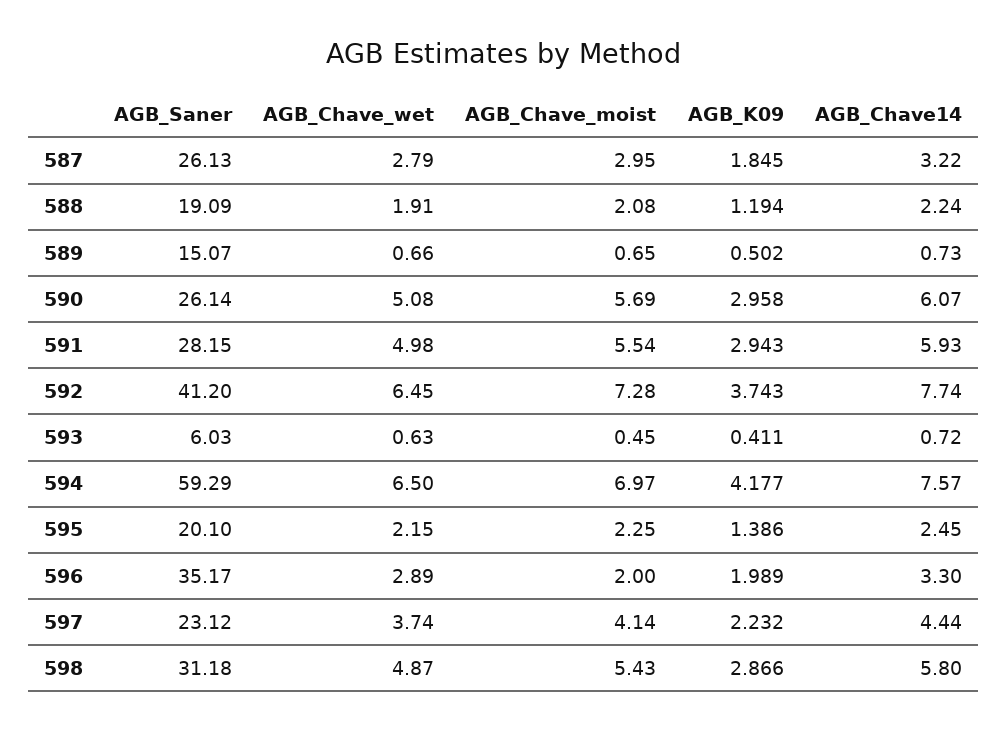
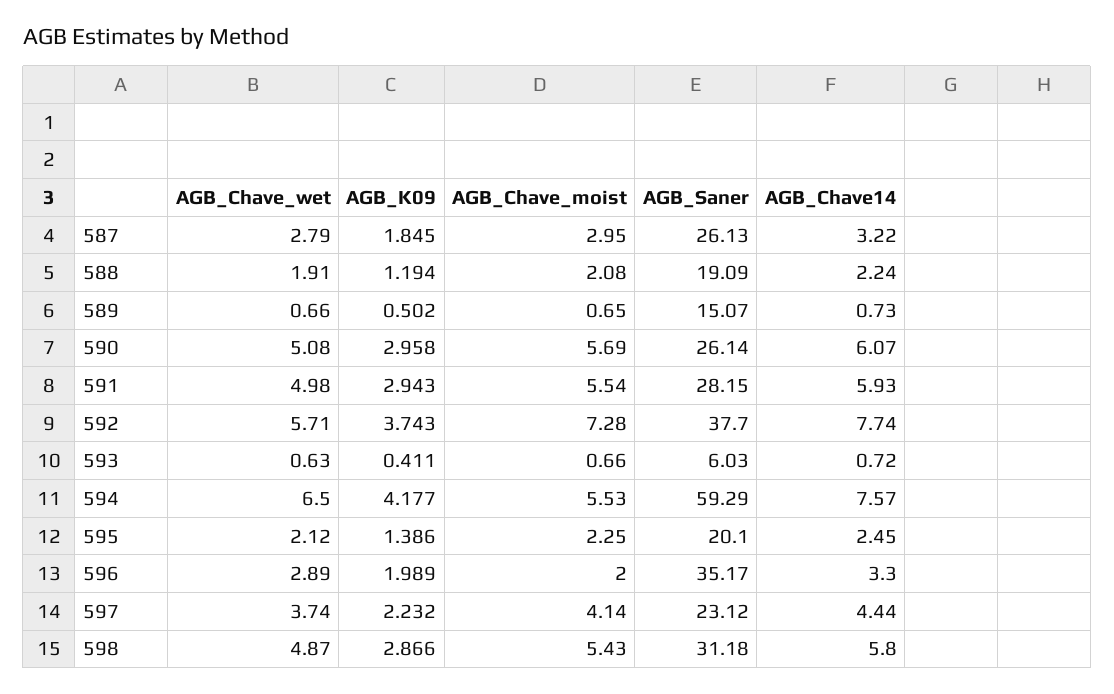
AGB_Saner, 592: 41.2 -> 37.7
AGB_Chave_wet, 592: 6.45 -> 5.71
AGB_Chave_moist, 593: 0.45 -> 0.66
AGB_Chave_moist, 594: 6.97 -> 5.53
AGB_Chave_wet, 595: 2.15 -> 2.12

